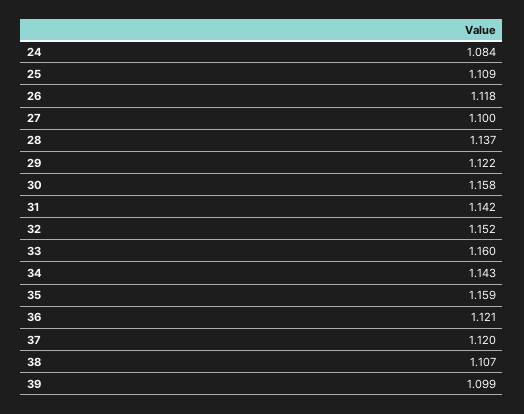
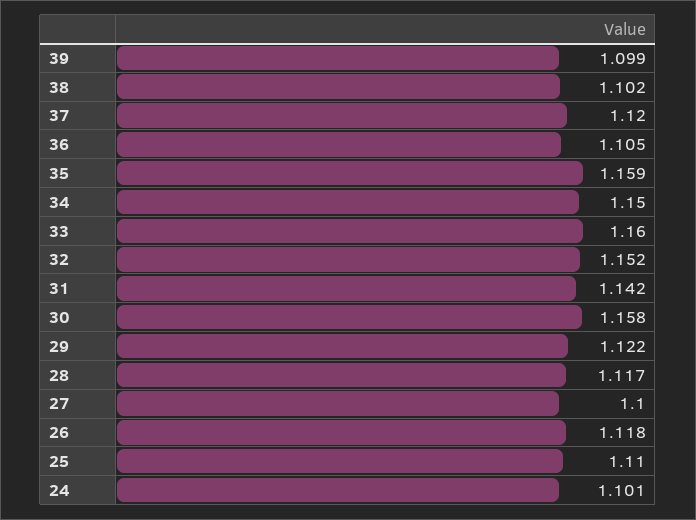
24: 1.084 -> 1.101
25: 1.109 -> 1.11
28: 1.137 -> 1.117
34: 1.143 -> 1.15
36: 1.121 -> 1.105
38: 1.107 -> 1.102

